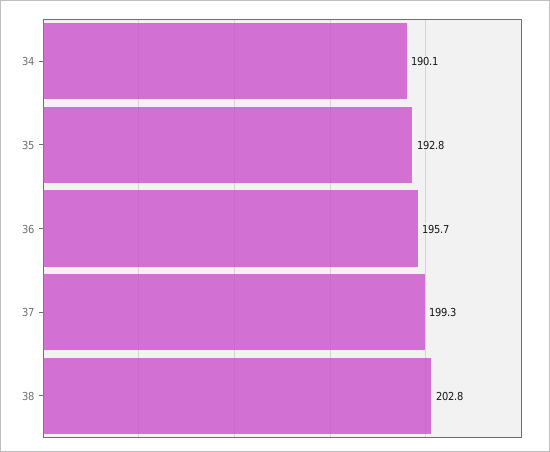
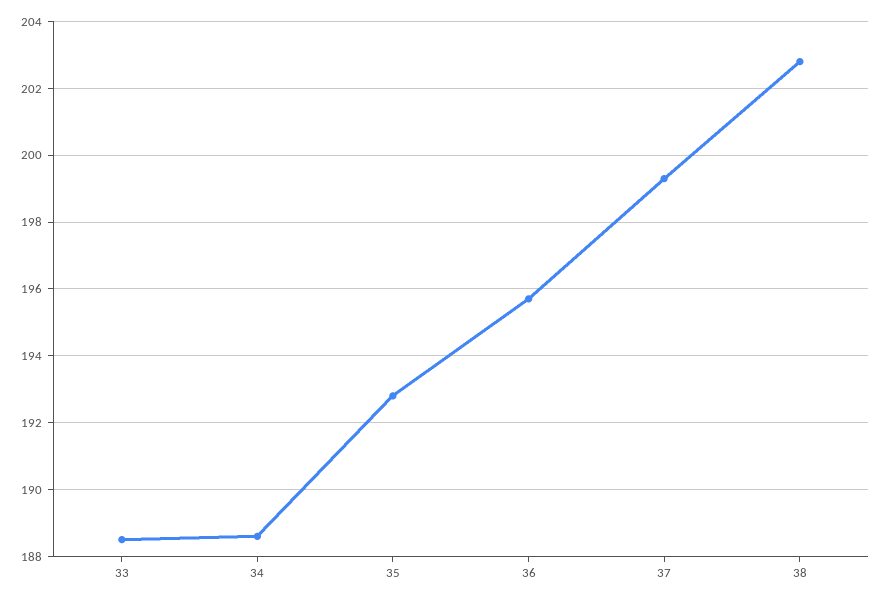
34: 190.1 -> 188.5
33: none -> 188.5

